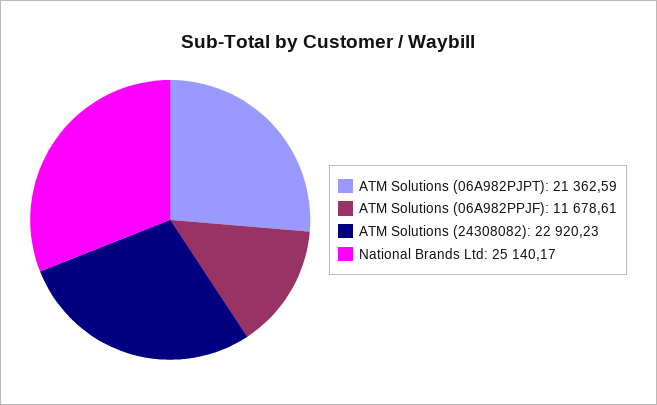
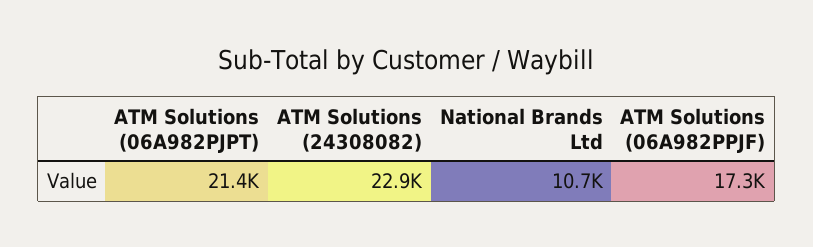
ATM Solutions (06A982PPJF): 11678.61 -> 17300
National Brands Ltd: 25140.17 -> 10700

